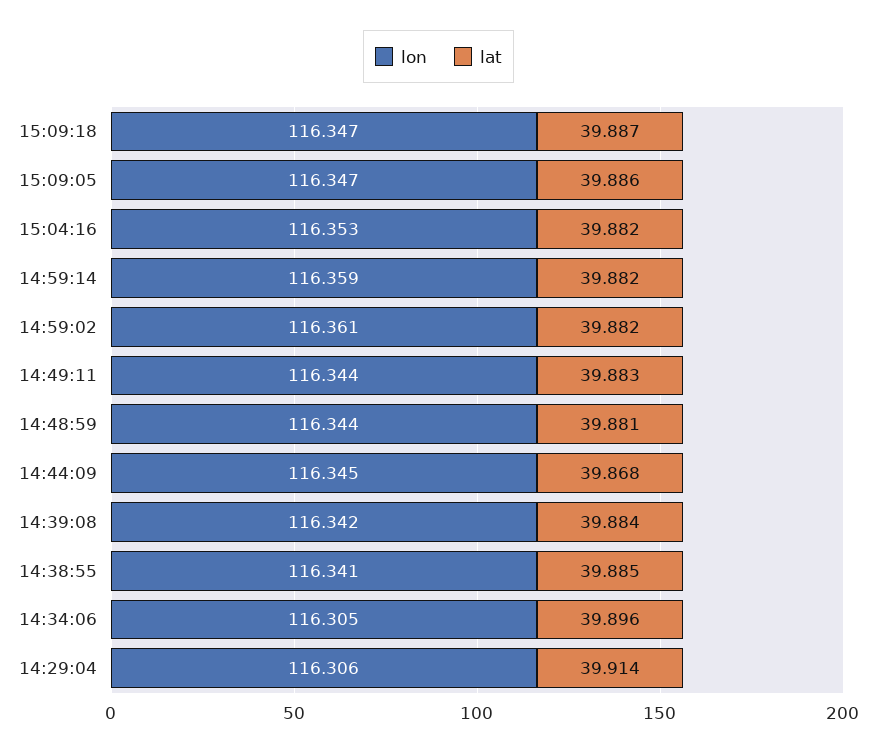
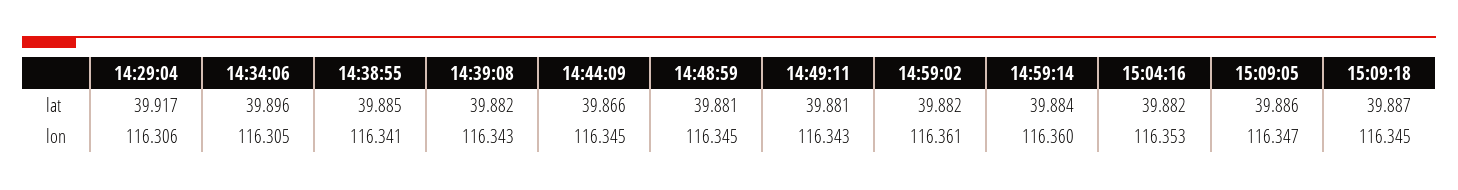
lon, 15:09:18: 116.347 -> 116.345
lon, 14:59:14: 116.359 -> 116.36
lat, 14:59:14: 39.882 -> 39.884
lon, 14:49:11: 116.344 -> 116.343
lat, 14:49:11: 39.883 -> 39.881
lon, 14:48:59: 116.344 -> 116.345
lat, 14:44:09: 39.868 -> 39.866
lon, 14:39:08: 116.342 -> 116.343
lat, 14:39:08: 39.884 -> 39.882
lat, 14:29:04: 39.914 -> 39.917

